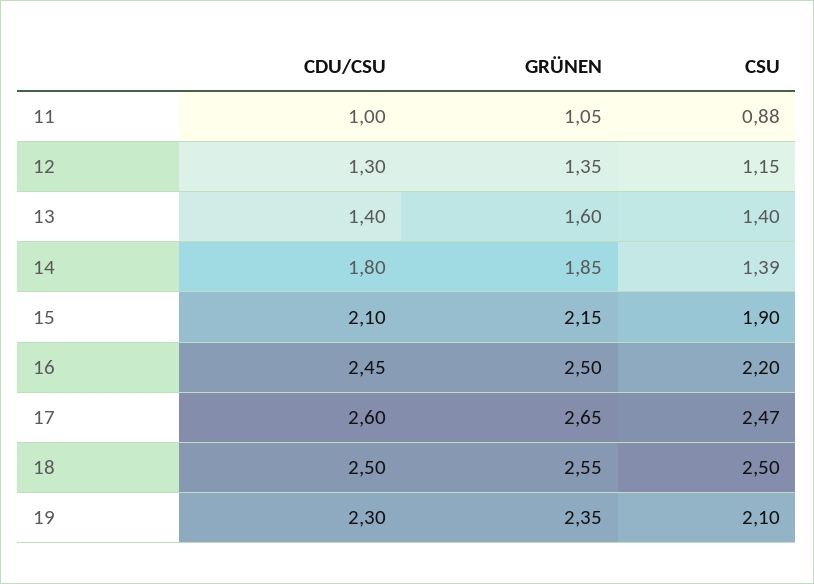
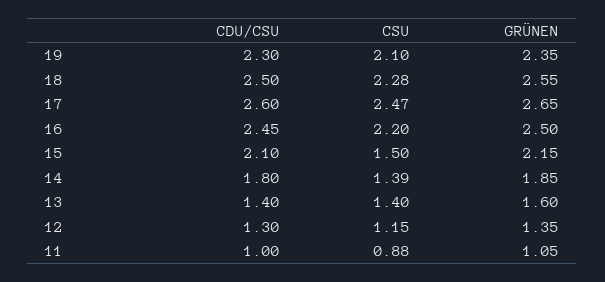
CSU, 15: 1.9 -> 1.5
CSU, 18: 2.5 -> 2.28

